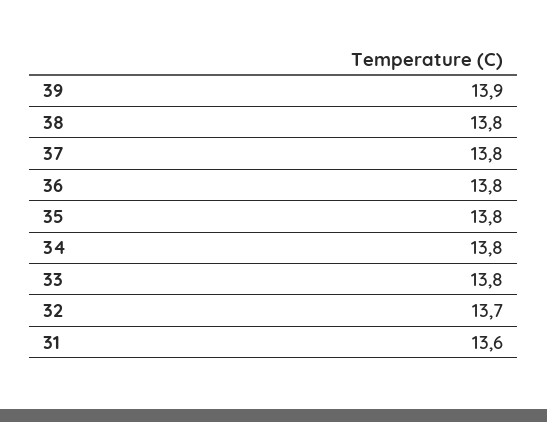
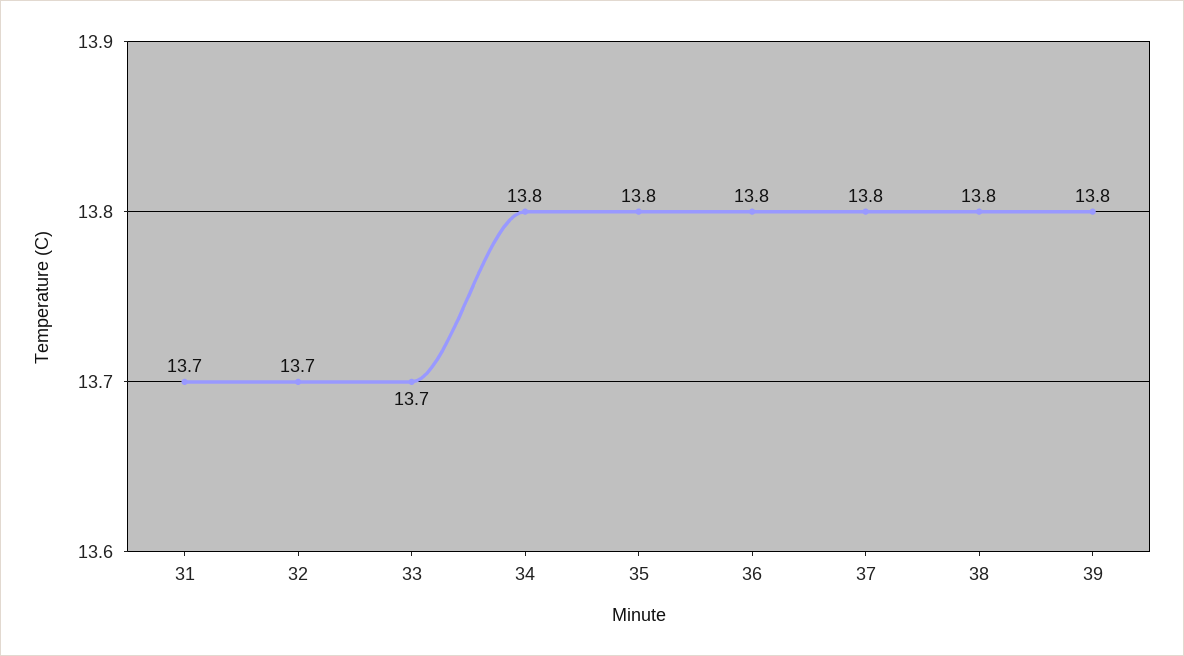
39: 13.9 -> 13.8
33: 13.8 -> 13.7
31: 13.6 -> 13.7

